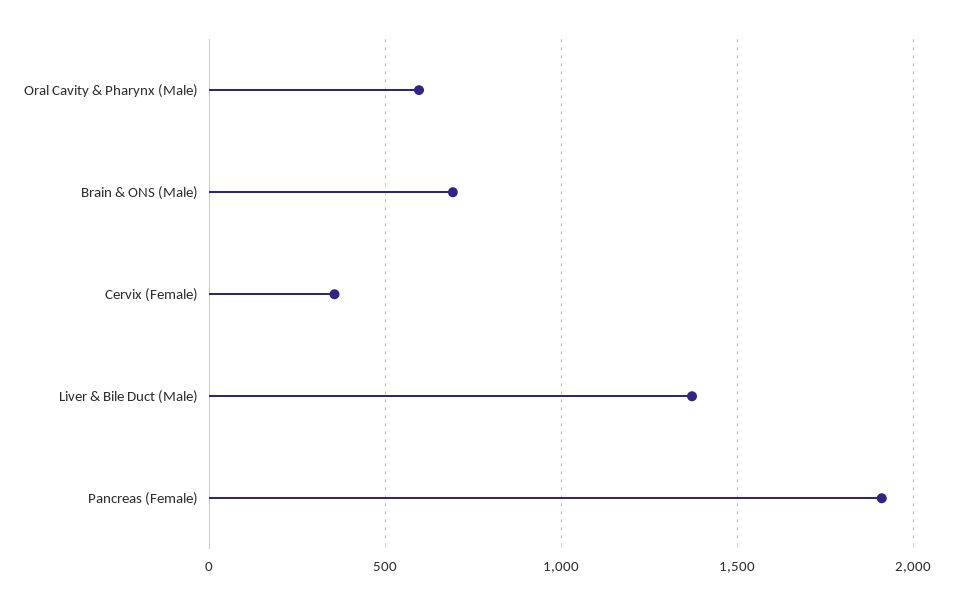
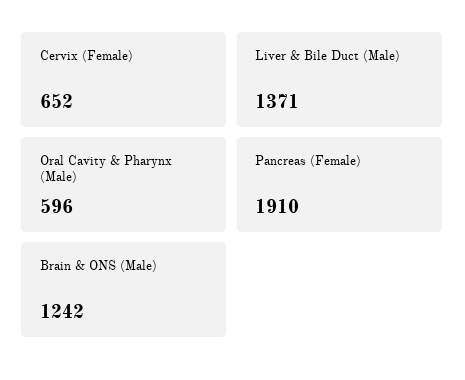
Brain & ONS (Male): 700 -> 1242
Cervix (Female): 350 -> 652

